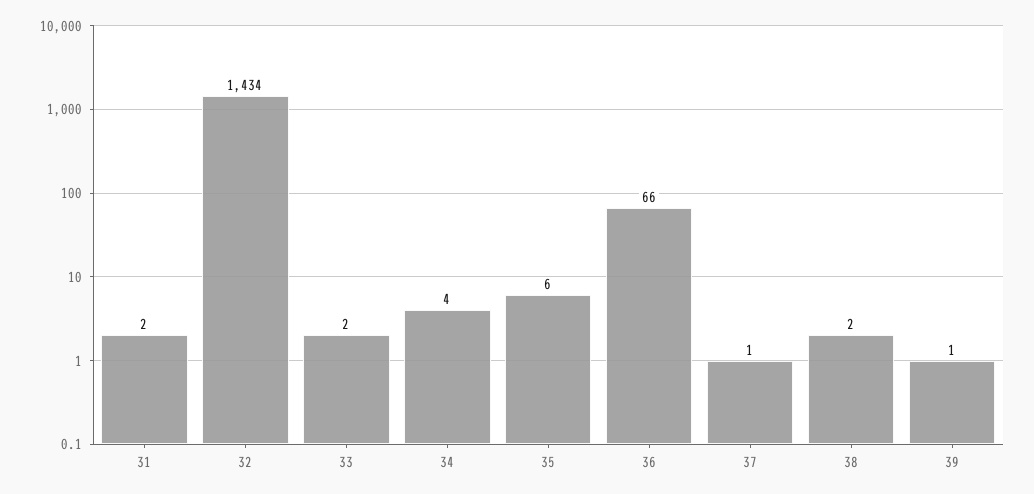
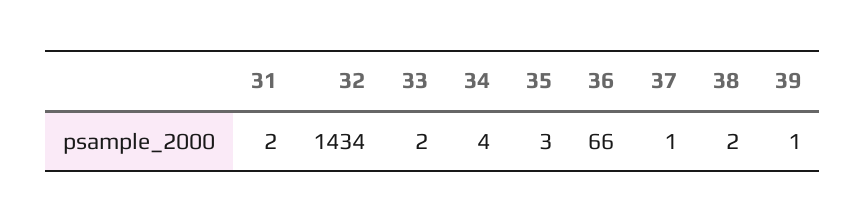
35: 6 -> 3

